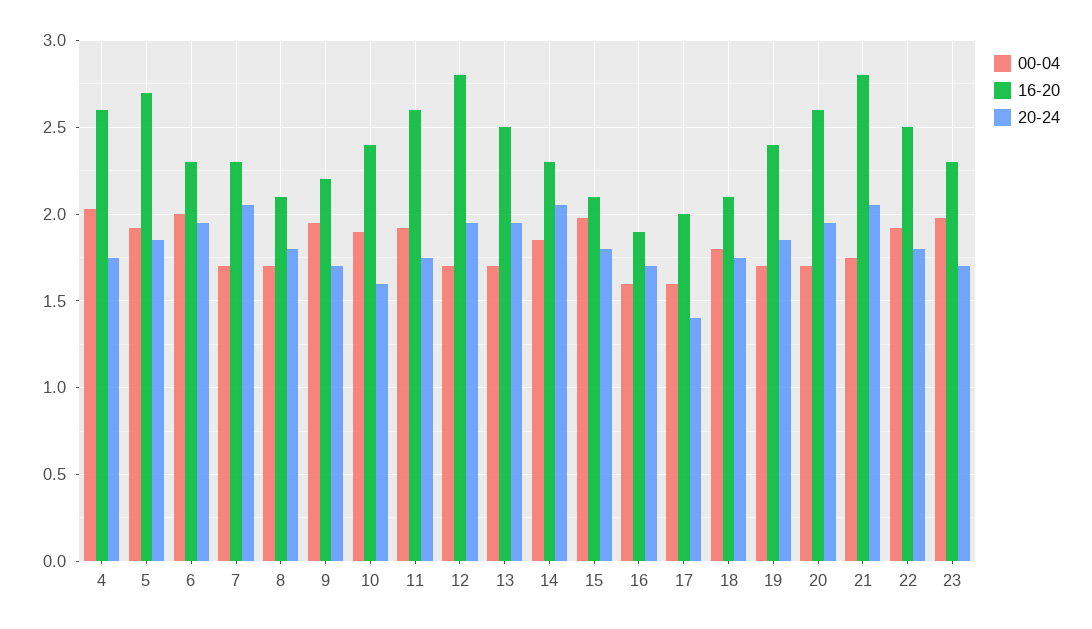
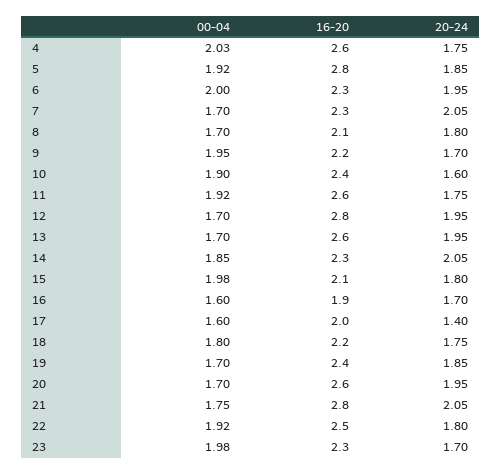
16-20, 5: 2.7 -> 2.8
16-20, 13: 2.5 -> 2.6
16-20, 18: 2.1 -> 2.2

